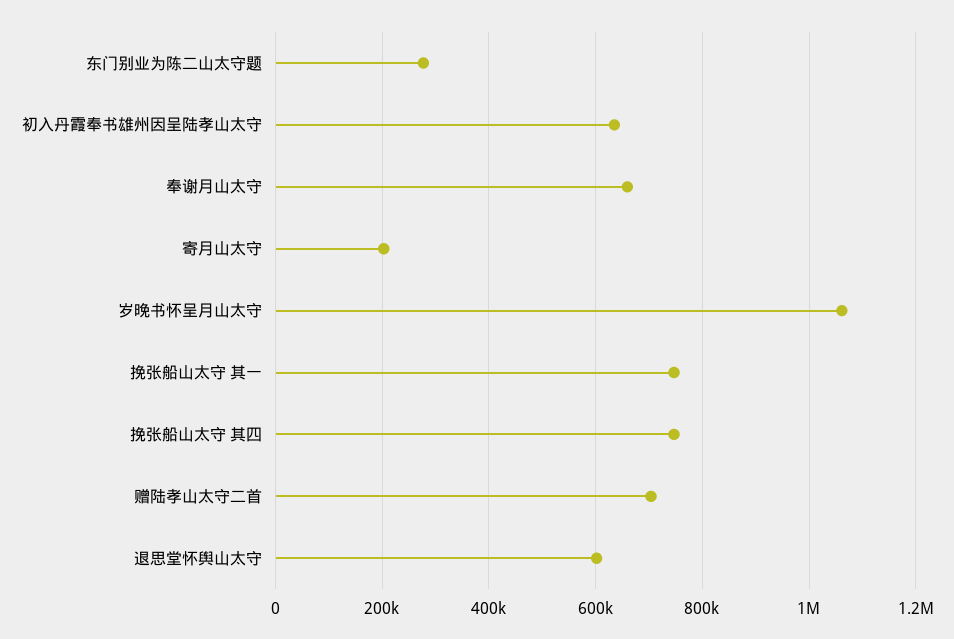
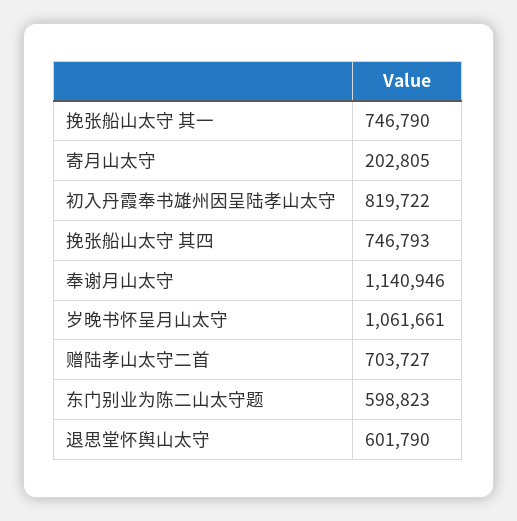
东门别业为陈二山太守题: 280000 -> 598823
初入丹霞奉书雄州因呈陆孝山太守: 640000 -> 819722
奉谢月山太守: 660000 -> 1140946

